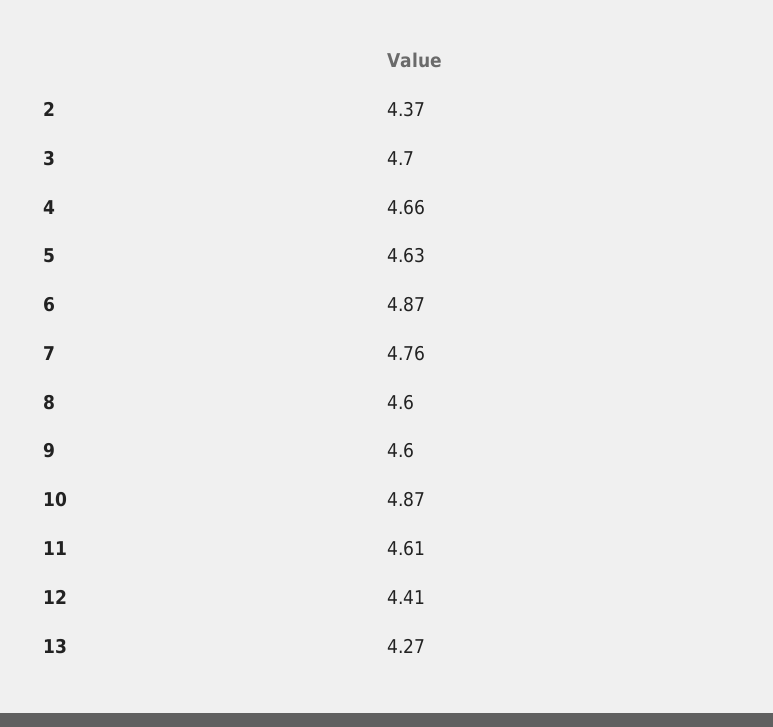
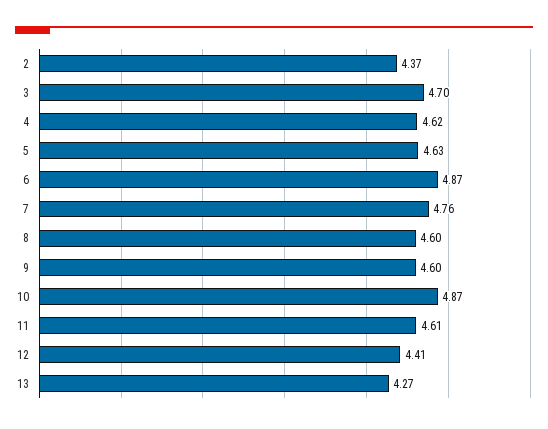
4: 4.66 -> 4.62

